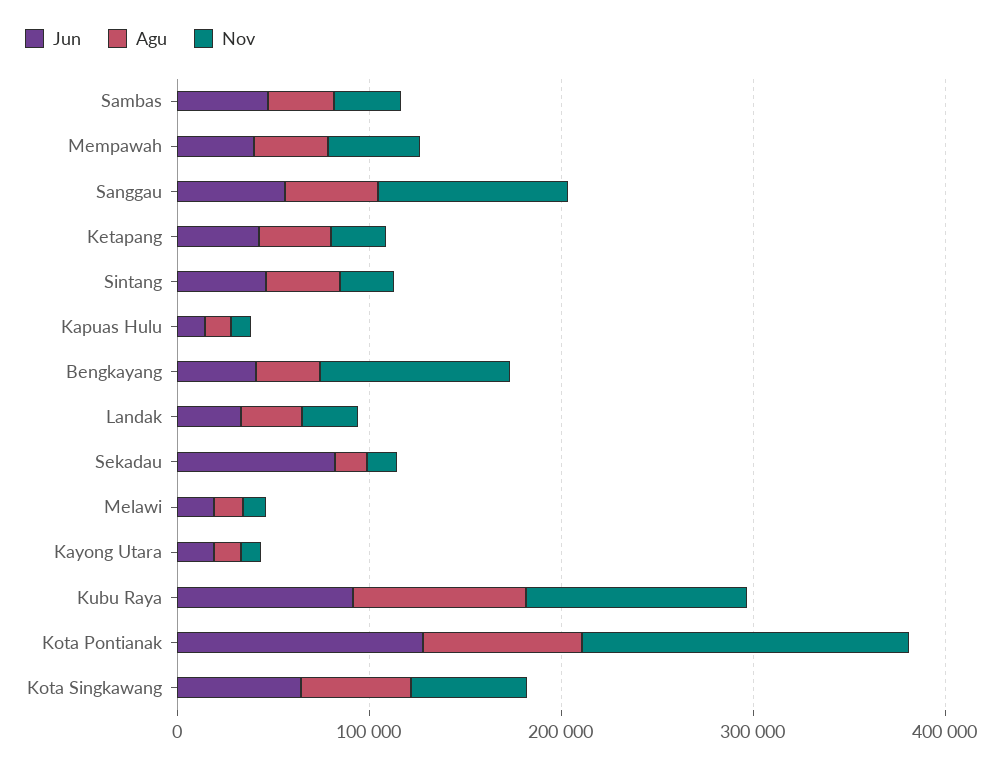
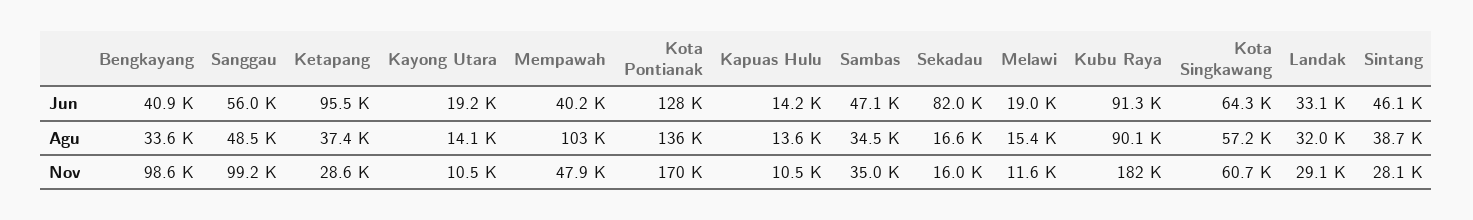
Agu, Mempawah: 40000 -> 103000
Jun, Ketapang: 40000 -> 95500
Nov, Kubu Raya: 120000 -> 182000
Agu, Kota Pontianak: 80000 -> 136000

